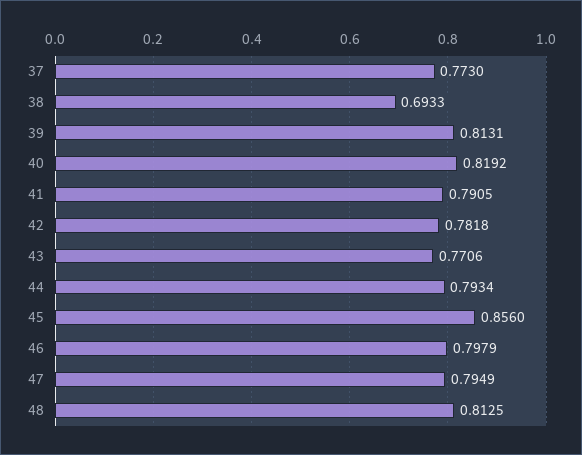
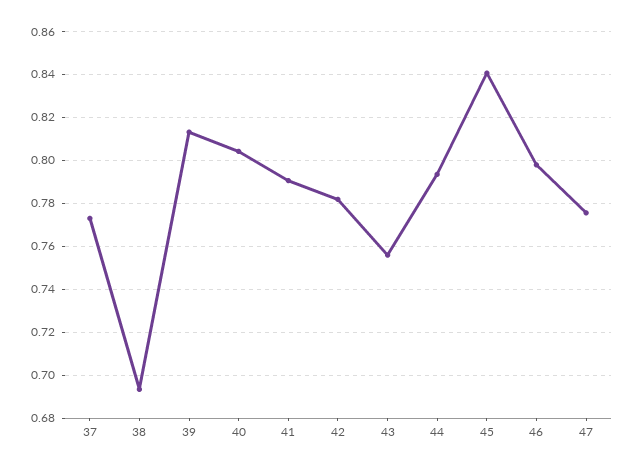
40: 0.8192 -> 0.805
43: 0.7706 -> 0.755
45: 0.856 -> 0.84
47: 0.7949 -> 0.775
48: 0.8125 -> none

